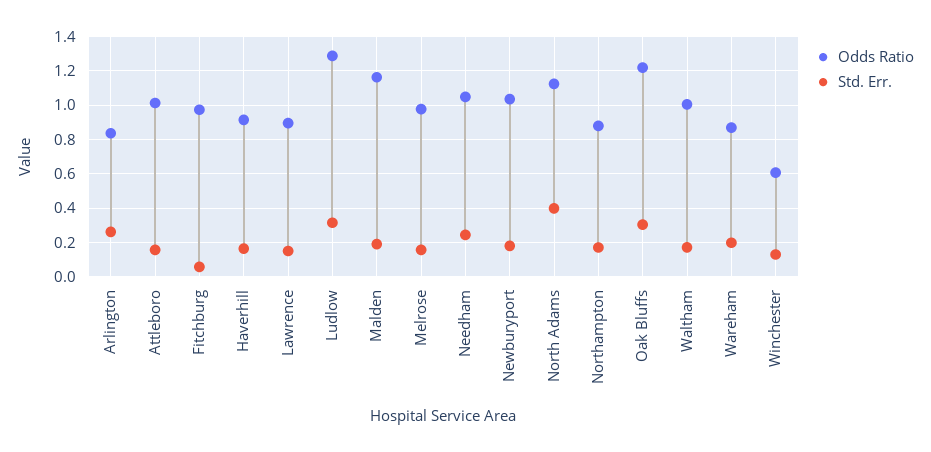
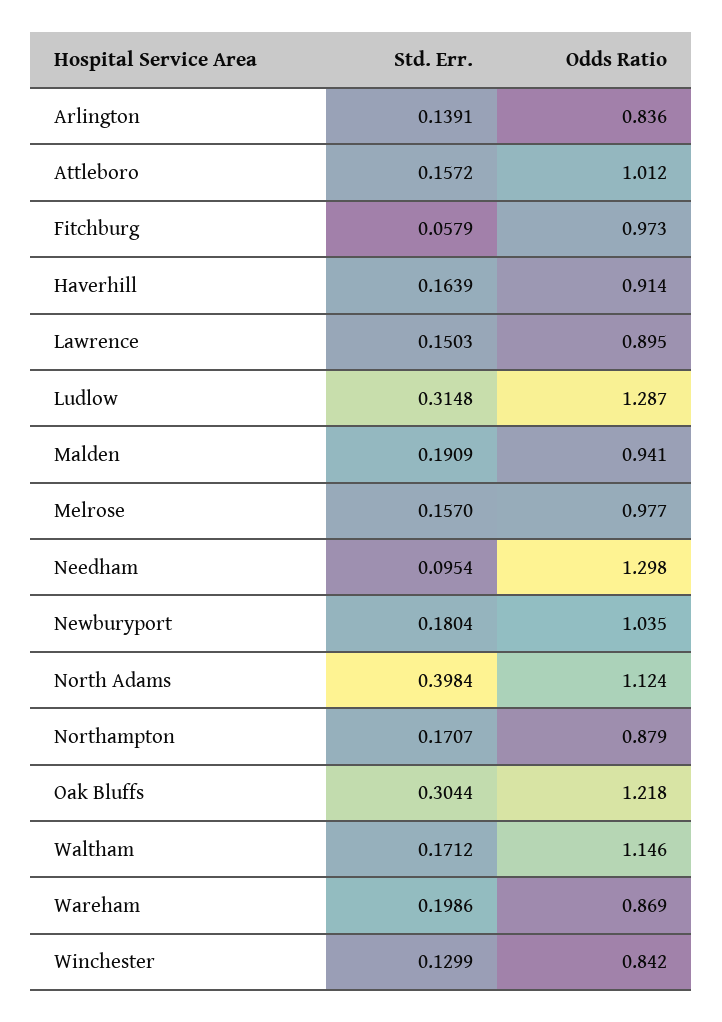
Std. Err., Arlington: 0.25 -> 0.1391
Odds Ratio, Malden: 1.15 -> 0.941
Odds Ratio, Needham: 1.05 -> 1.298
Std. Err., Needham: 0.25 -> 0.0954
Odds Ratio, Waltham: 1 -> 1.146
Odds Ratio, Winchester: 0.6 -> 0.842

